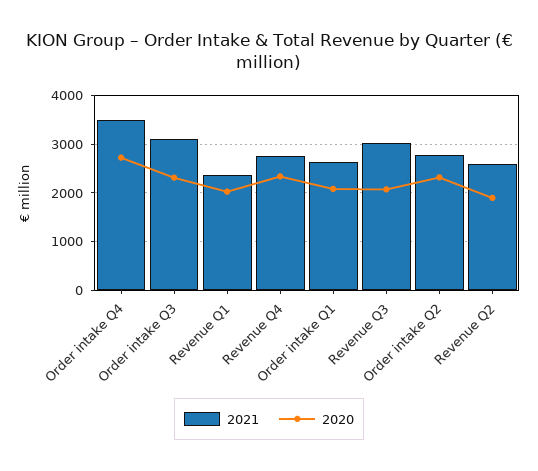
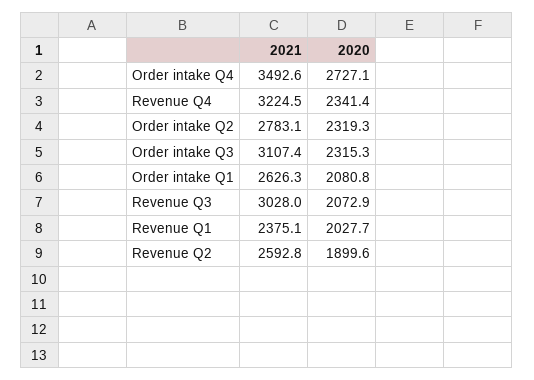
2021, Revenue Q4: 2800 -> 3224.5

